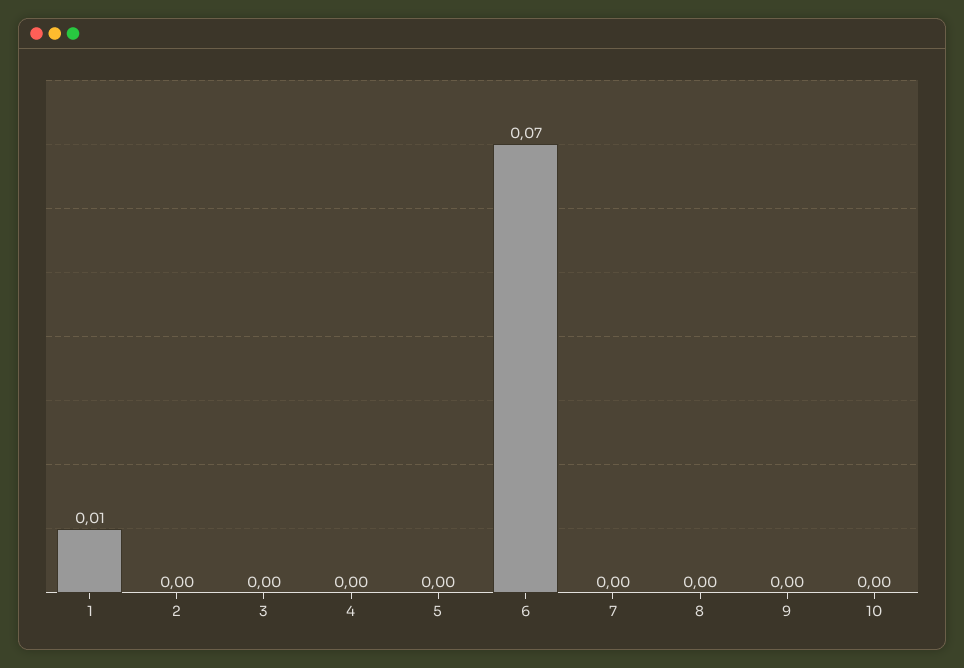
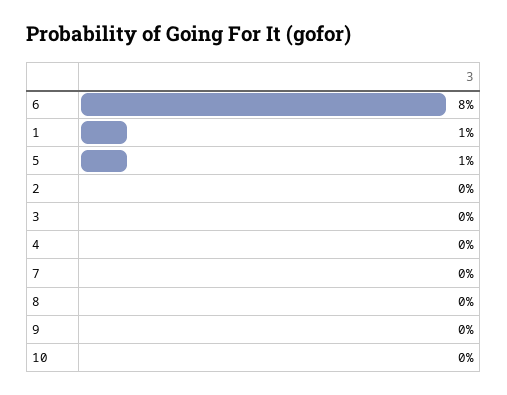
5: 0 -> 0.01
6: 0.07 -> 0.08

